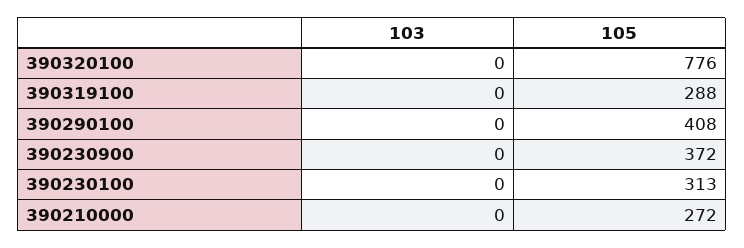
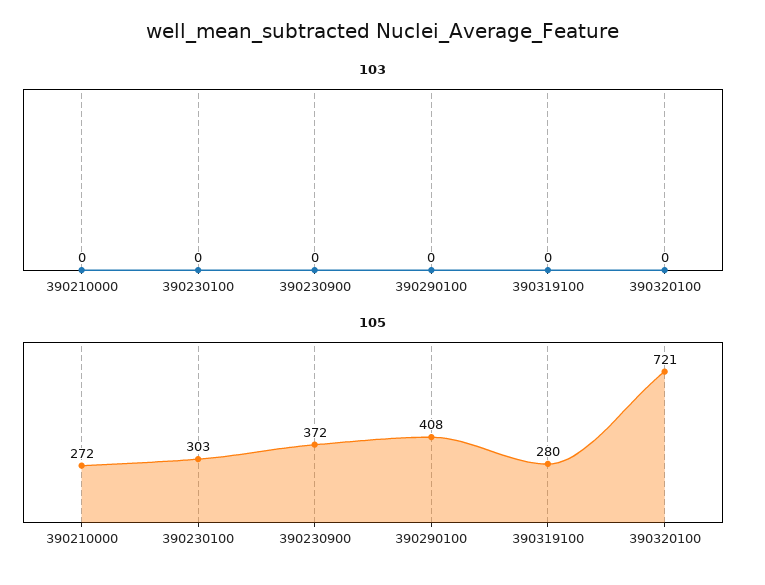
105, 390320100: 776 -> 721
105, 390319100: 288 -> 280
105, 390230100: 313 -> 303

